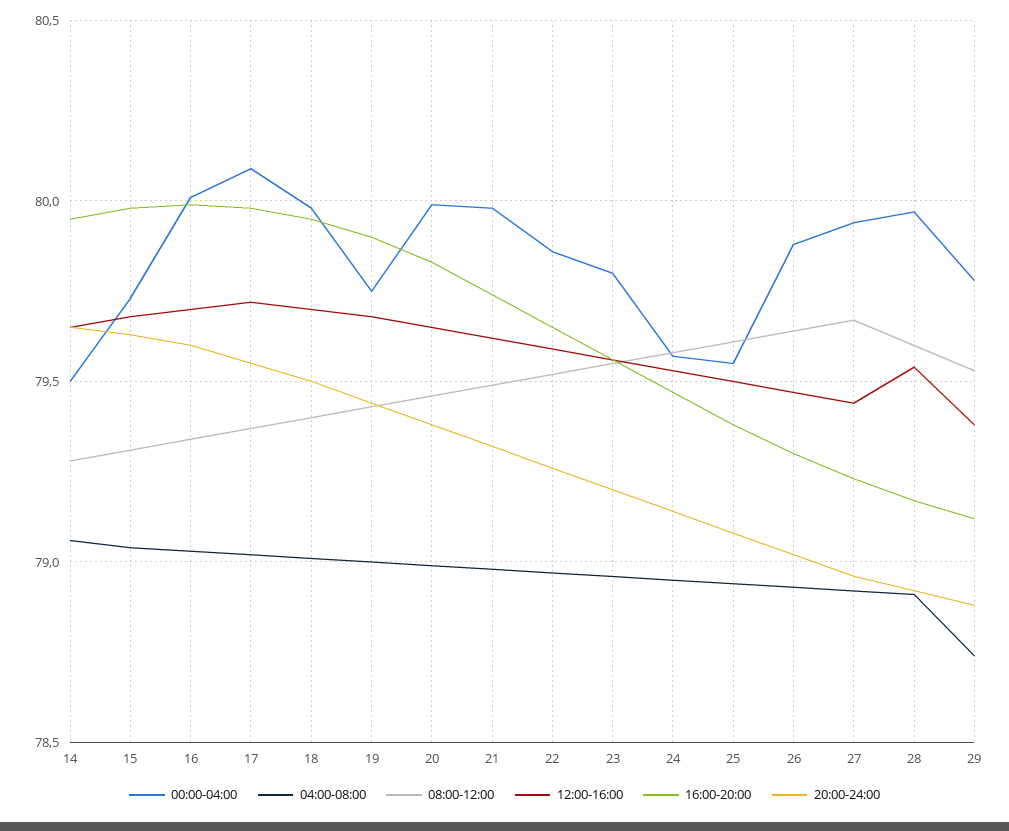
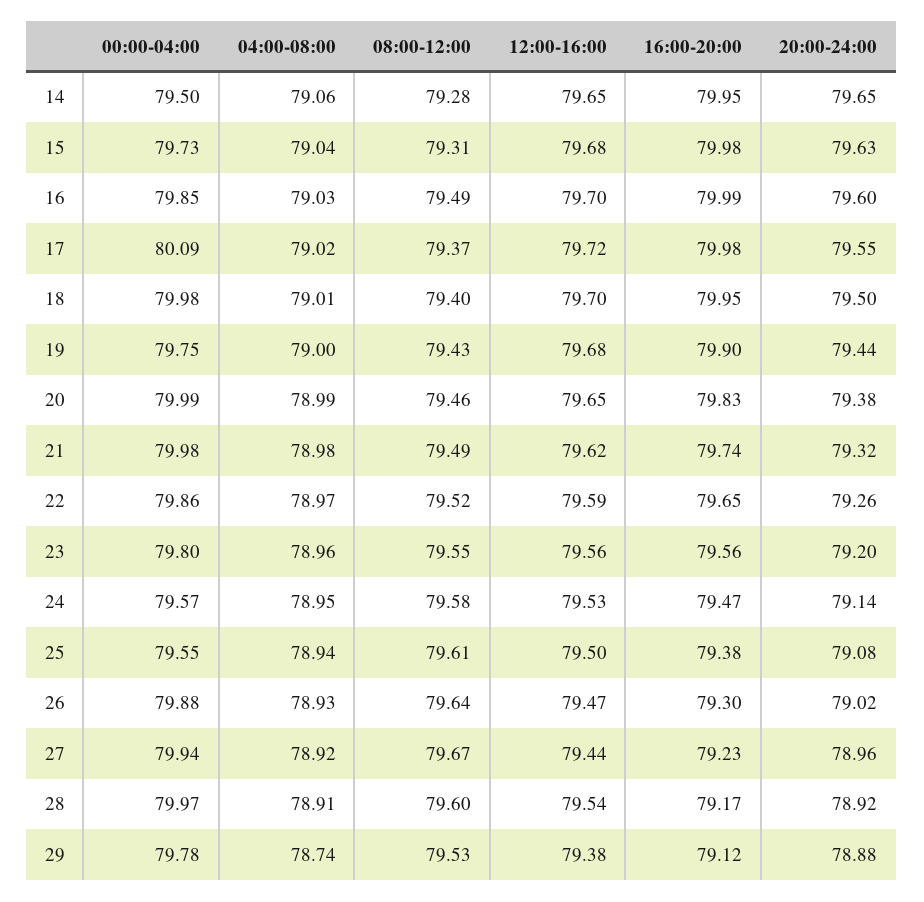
00:00-04:00, 16: 80 -> 79.85
08:00-12:00, 16: 79.35 -> 79.49

